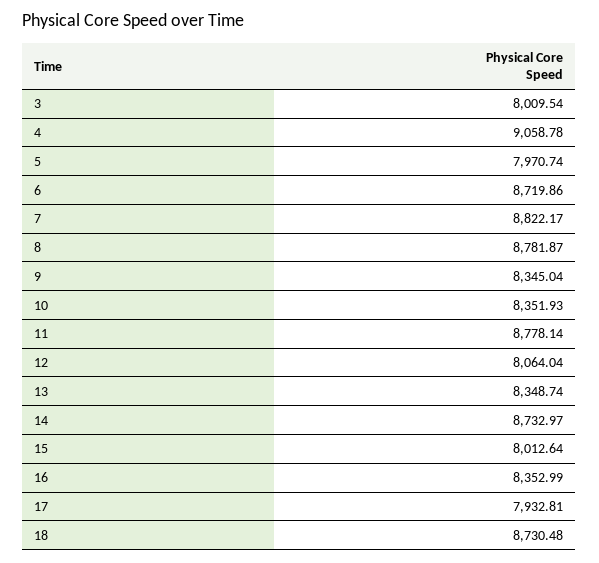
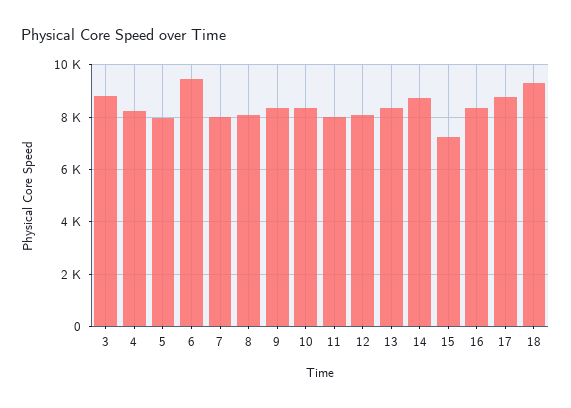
3: 8009.54 -> 8750
4: 9058.78 -> 8250
6: 8719.86 -> 9500
7: 8822.17 -> 8000
8: 8781.87 -> 8000
11: 8778.14 -> 8000
15: 8012.64 -> 7250
17: 7932.81 -> 8750
18: 8730.48 -> 9250

